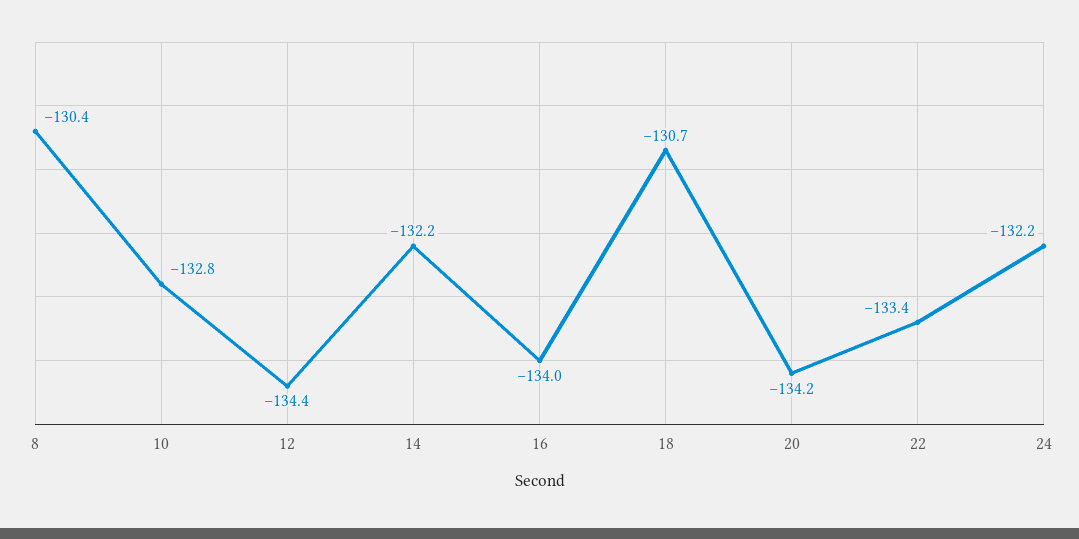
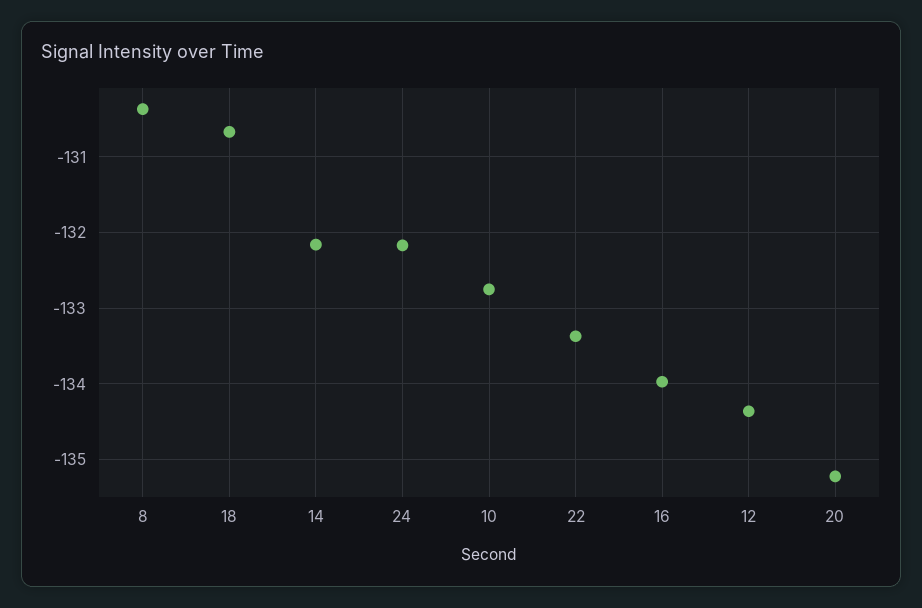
20: -134.2 -> -135.2

